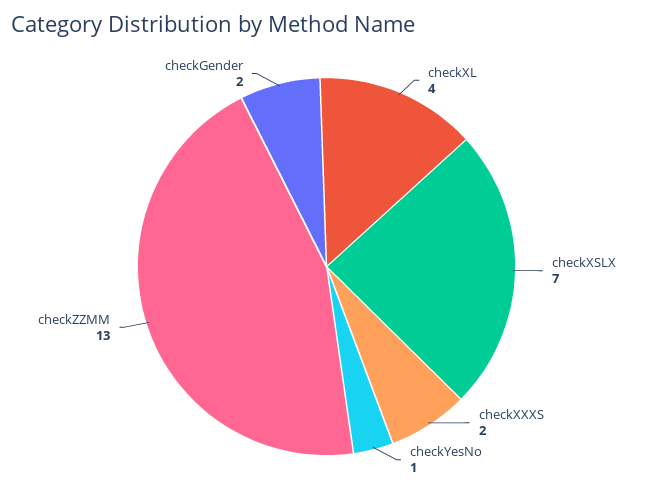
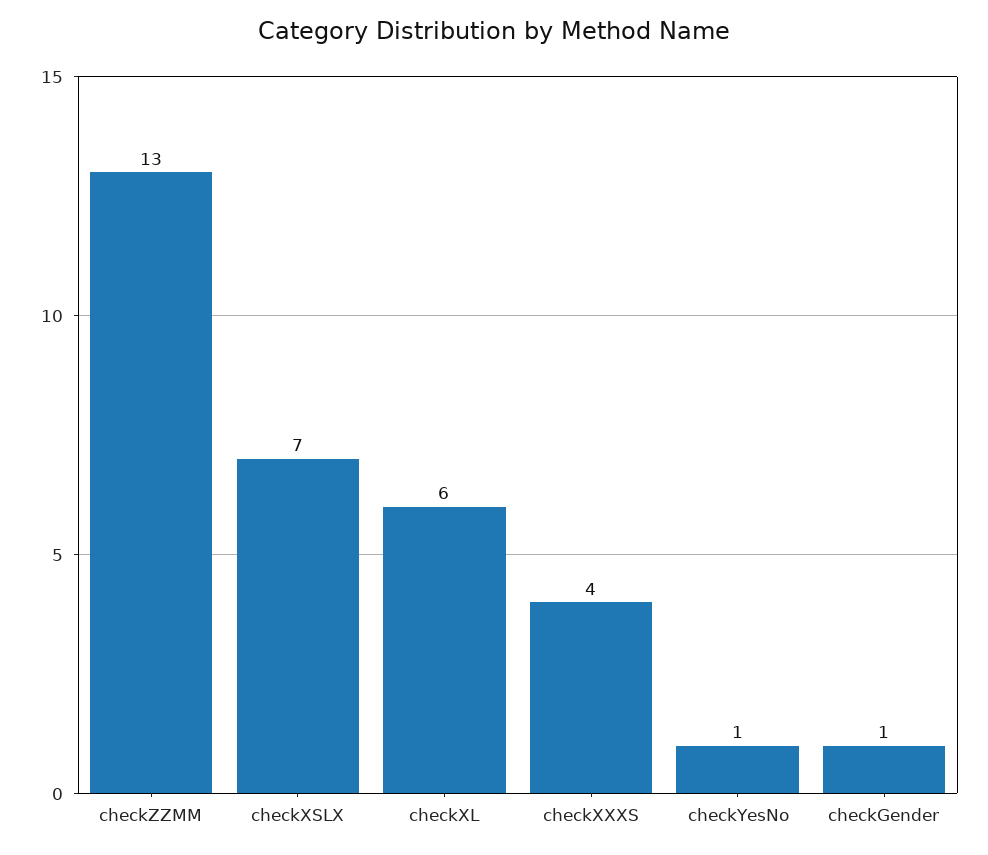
checkXL: 4 -> 6
checkXXXS: 2 -> 4
checkGender: 2 -> 1

